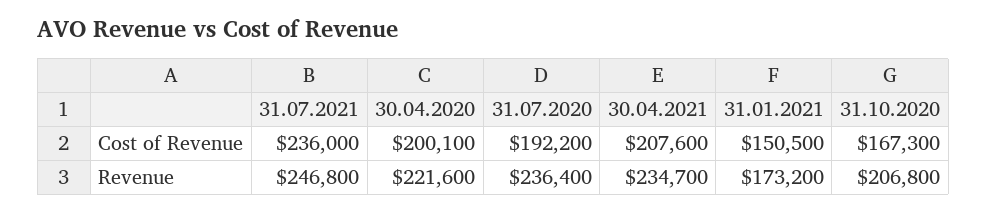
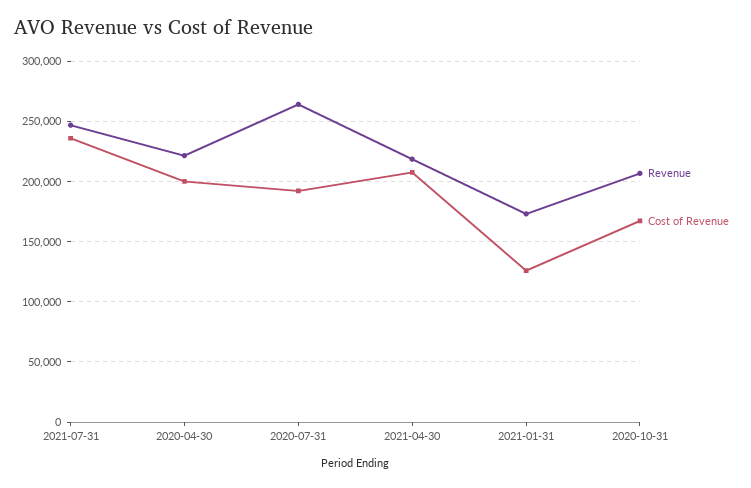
Cost of Revenue, 31.01.2021: 150500 -> 125000
Revenue, 31.07.2020: 236400 -> 265000
Revenue, 30.04.2021: 234700 -> 220000

